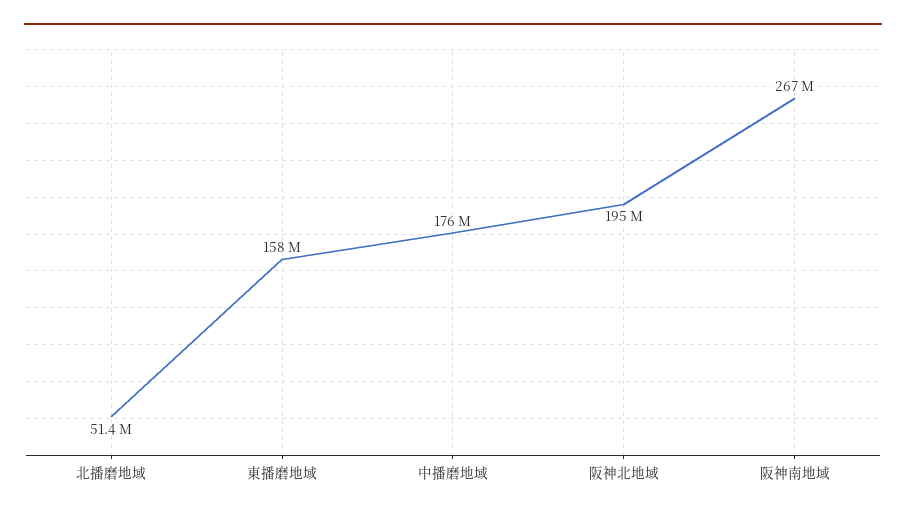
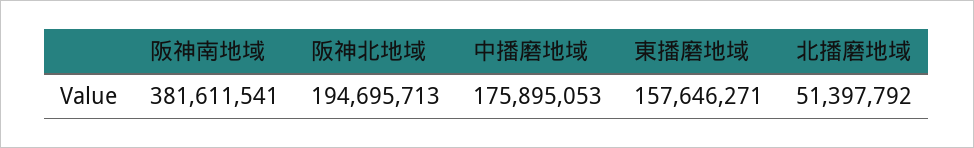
阪神南地域: 267000000 -> 381611541

